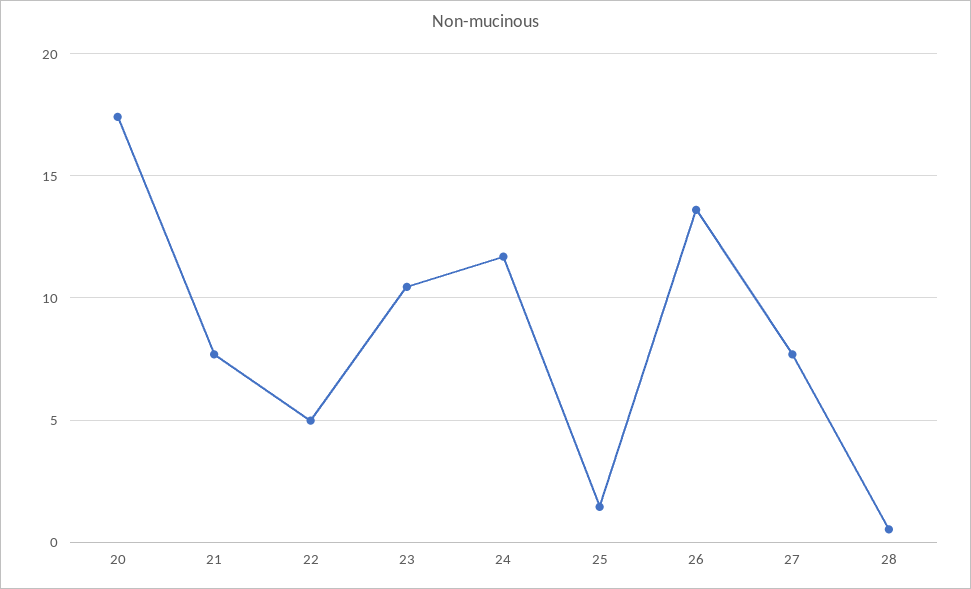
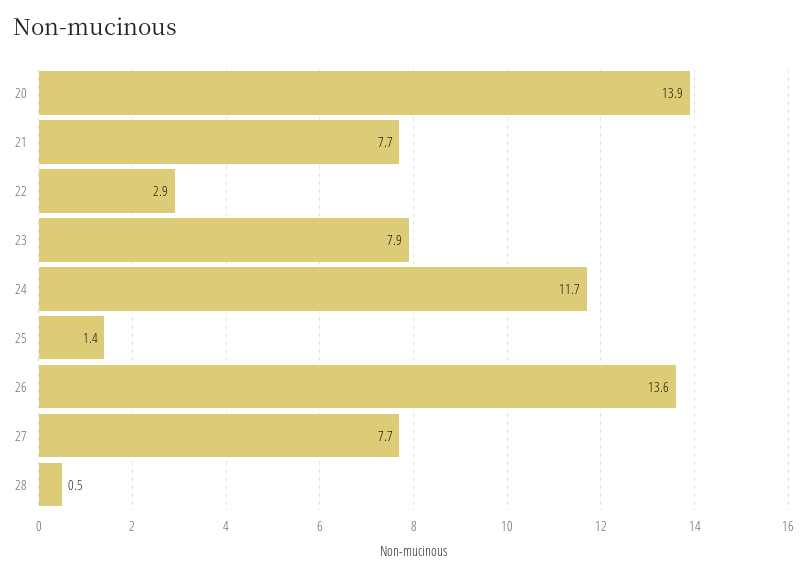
20: 17.5 -> 13.9
22: 5 -> 2.9
23: 10.5 -> 7.9

